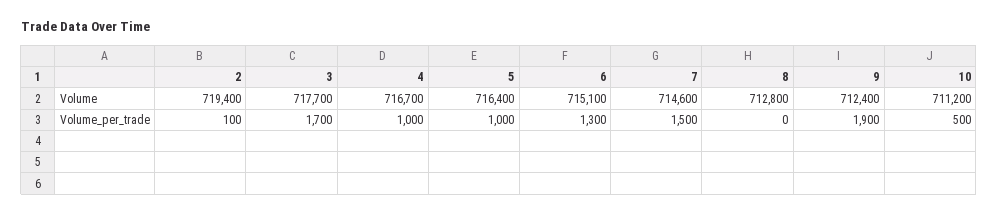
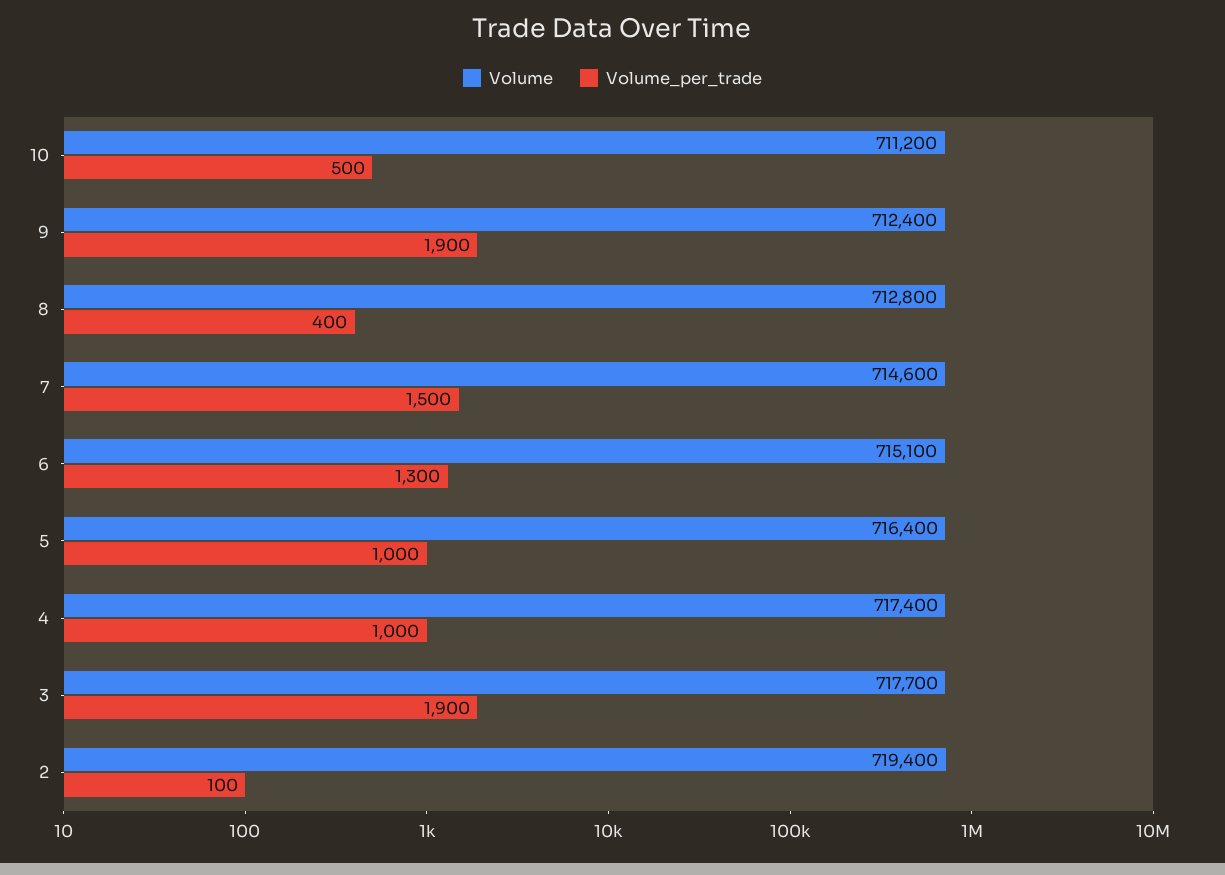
Volume, 4: 716700 -> 717400
Volume_per_trade, 3: 1700 -> 1900
Volume_per_trade, 8: 0 -> 400

